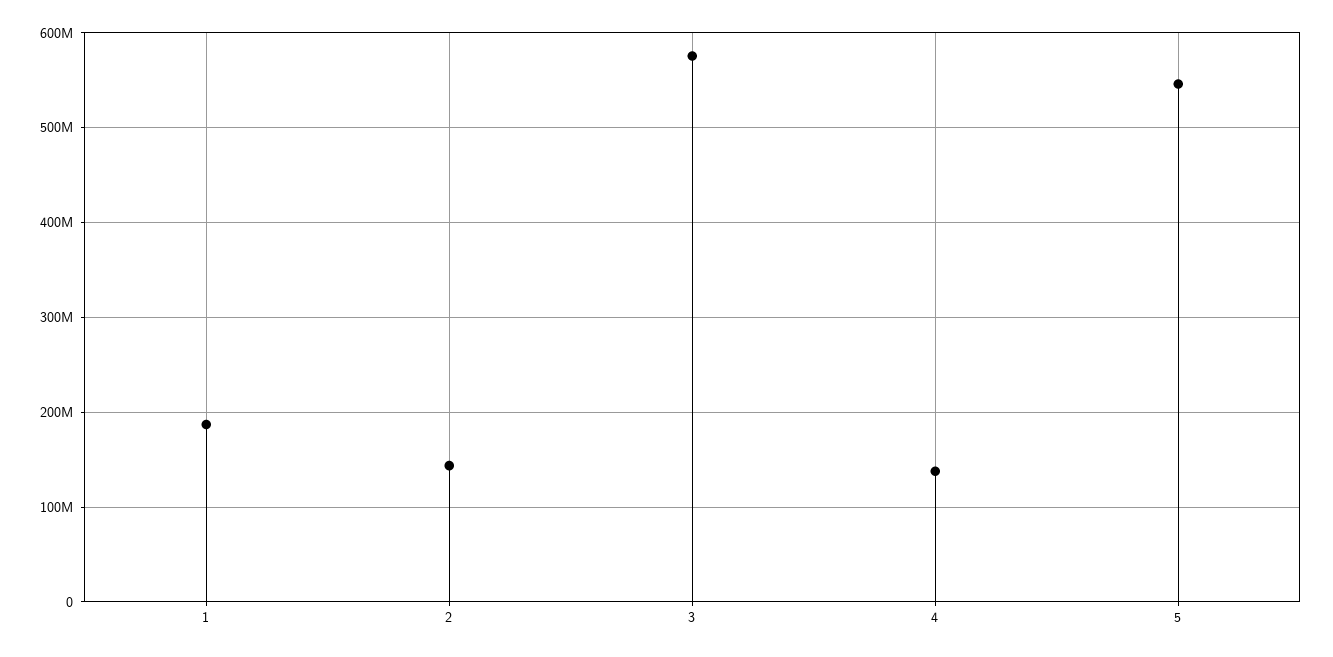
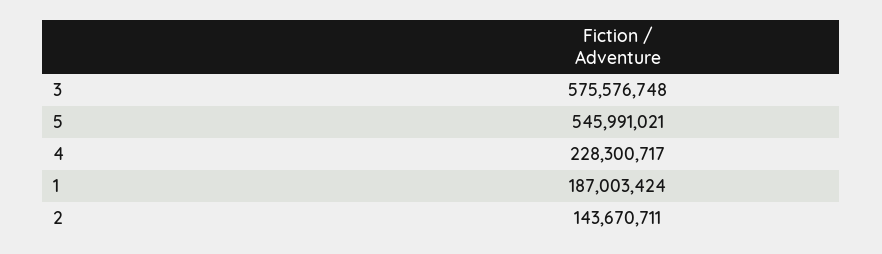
4: 140000000 -> 228300717

